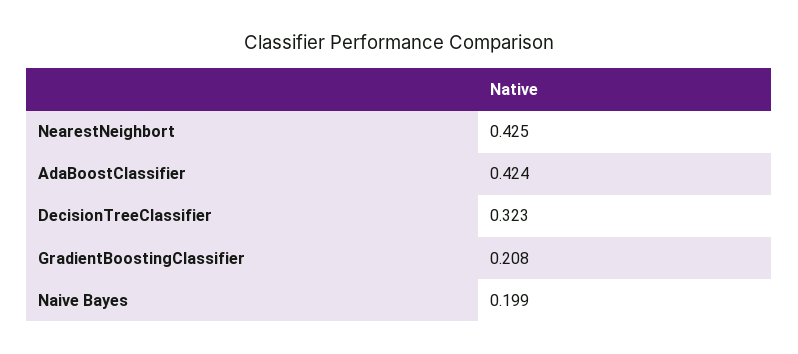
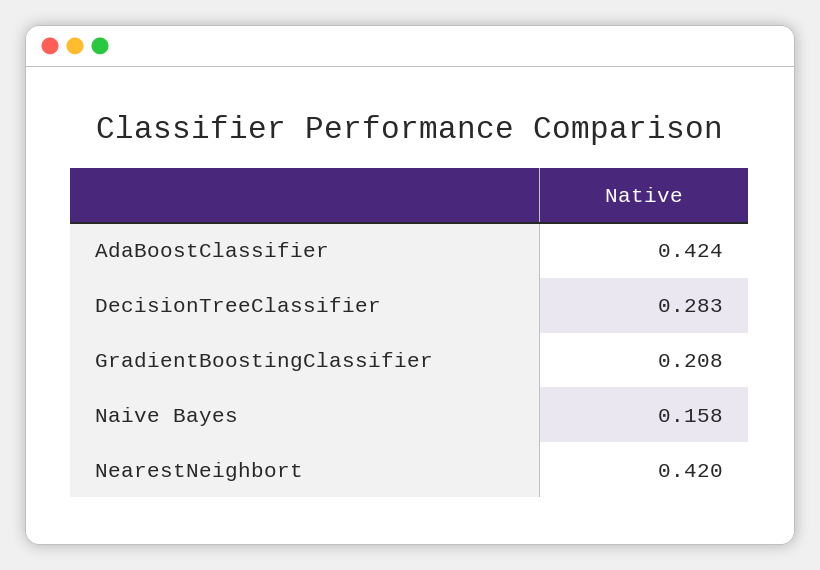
NearestNeighbort: 0.425 -> 0.42
DecisionTreeClassifier: 0.323 -> 0.283
Naive Bayes: 0.199 -> 0.158

